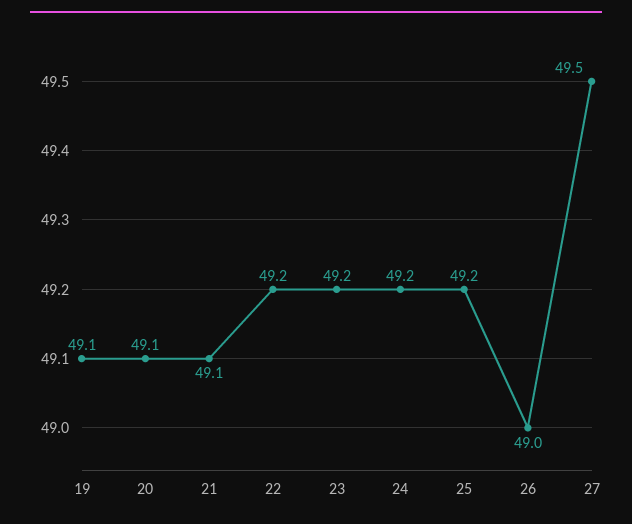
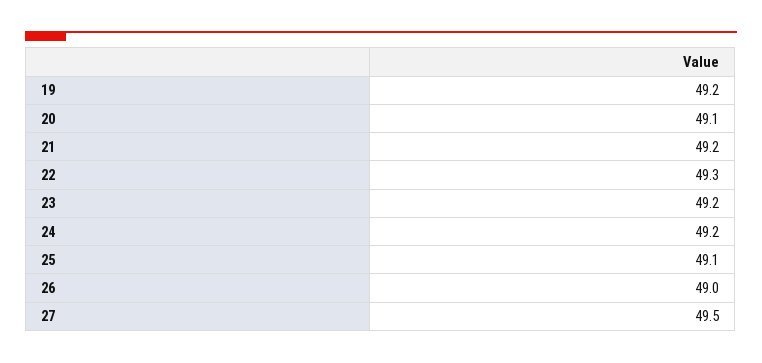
19: 49.1 -> 49.2
21: 49.1 -> 49.2
22: 49.2 -> 49.3
25: 49.2 -> 49.1

